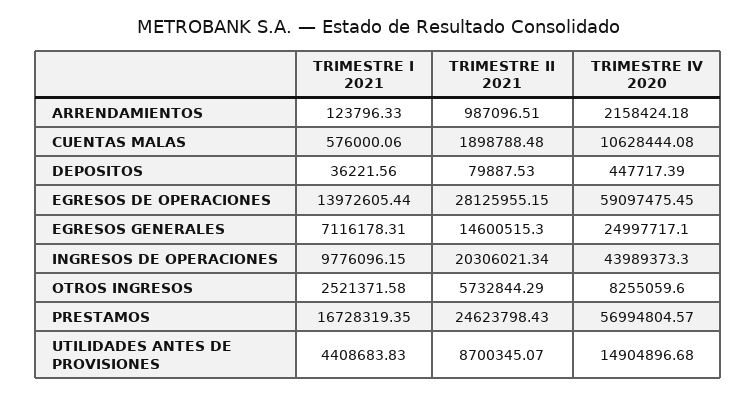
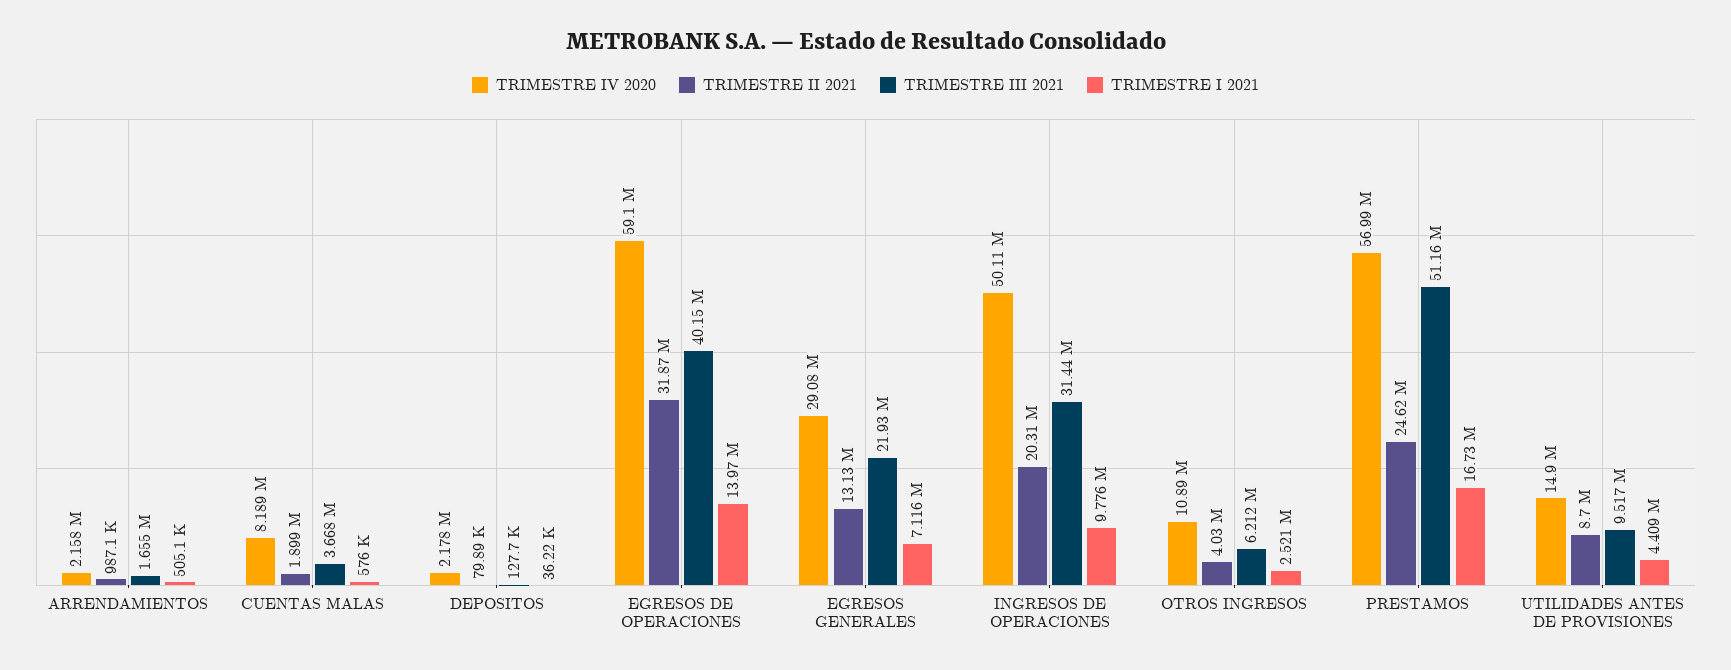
TRIMESTRE I 2021, ARRENDAMIENTOS: 123796.33 -> 505100
TRIMESTRE IV 2020, CUENTAS MALAS: 10628444.08 -> 8189000
TRIMESTRE IV 2020, DEPOSITOS: 447717.39 -> 2178000
TRIMESTRE II 2021, EGRESOS DE OPERACIONES: 28125955.15 -> 31870000
TRIMESTRE II 2021, EGRESOS GENERALES: 14600515.3 -> 13130000
TRIMESTRE IV 2020, EGRESOS GENERALES: 24997717.1 -> 29080000
TRIMESTRE IV 2020, INGRESOS DE OPERACIONES: 43989373.3 -> 50110000
TRIMESTRE II 2021, OTROS INGRESOS: 5732844.29 -> 4030000
TRIMESTRE IV 2020, OTROS INGRESOS: 8255059.6 -> 10890000
TRIMESTRE III 2021, ARRENDAMIENTOS: none -> 1655000
TRIMESTRE III 2021, CUENTAS MALAS: none -> 3668000
TRIMESTRE III 2021, DEPOSITOS: none -> 127700
TRIMESTRE III 2021, EGRESOS DE OPERACIONES: none -> 40150000
TRIMESTRE III 2021, EGRESOS GENERALES: none -> 21930000
TRIMESTRE III 2021, INGRESOS DE OPERACIONES: none -> 31440000
TRIMESTRE III 2021, OTROS INGRESOS: none -> 6212000
TRIMESTRE III 2021, PRESTAMOS: none -> 51160000
TRIMESTRE III 2021, UTILIDADES ANTES DE PROVISIONES: none -> 9517000

